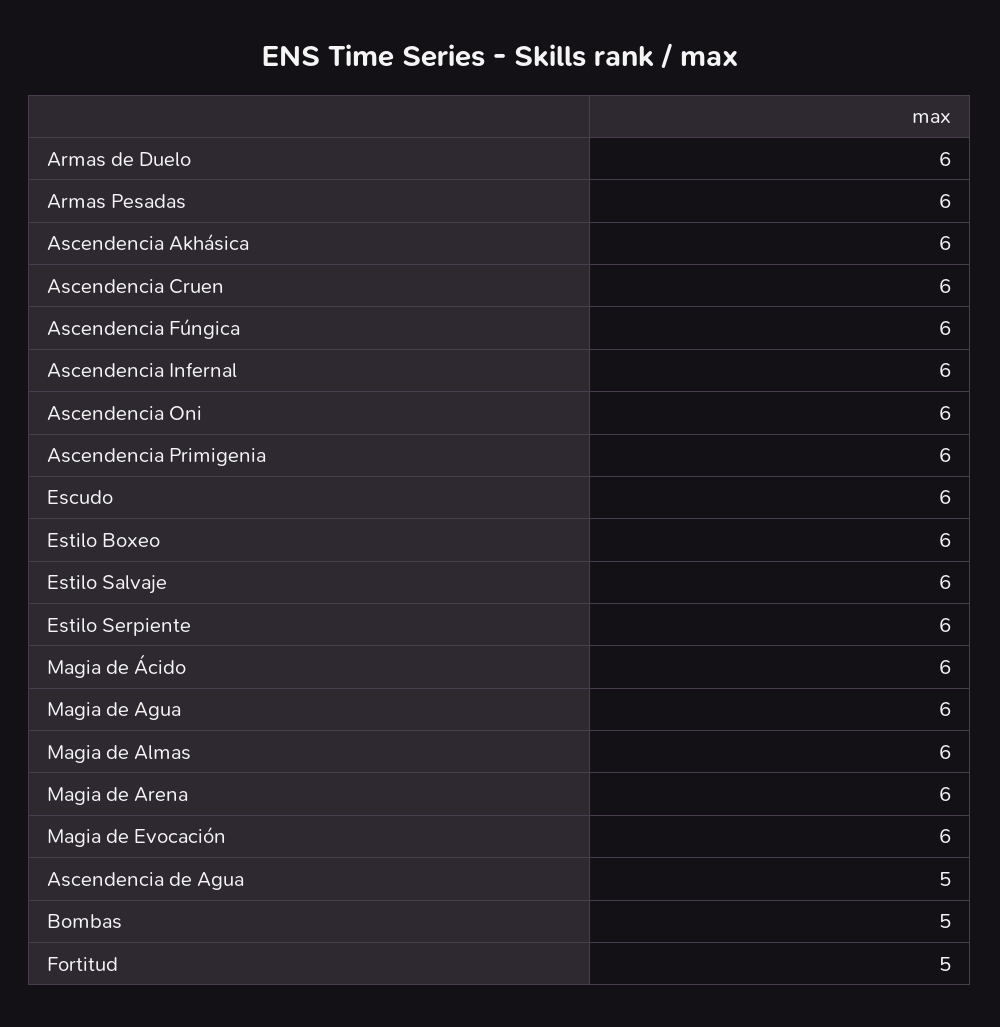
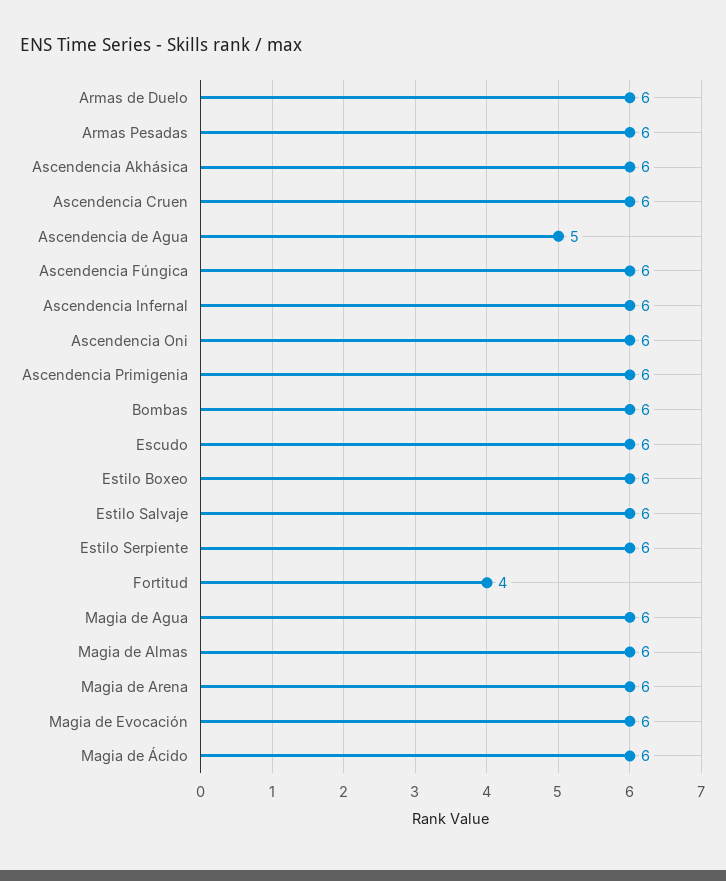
Bombas: 5 -> 6
Fortitud: 5 -> 4

